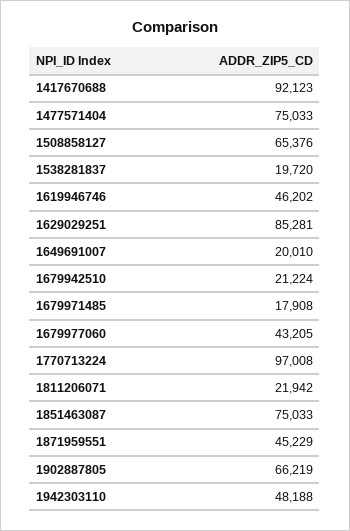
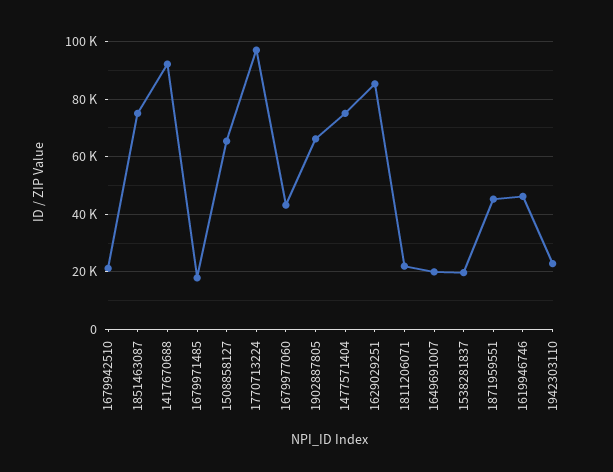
1942303110: 48188 -> 22500

